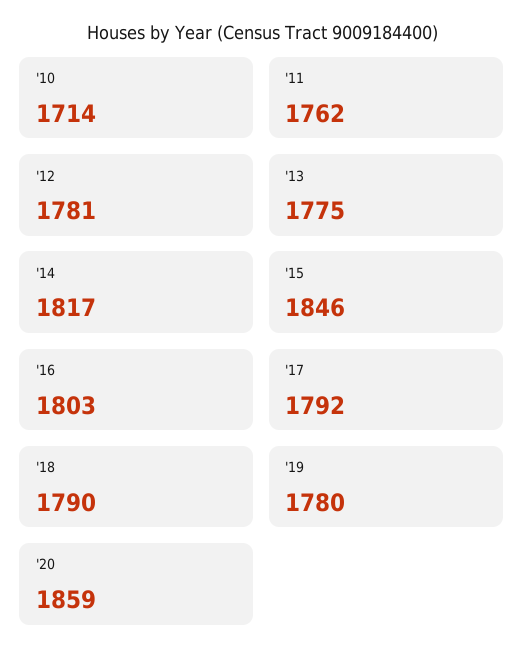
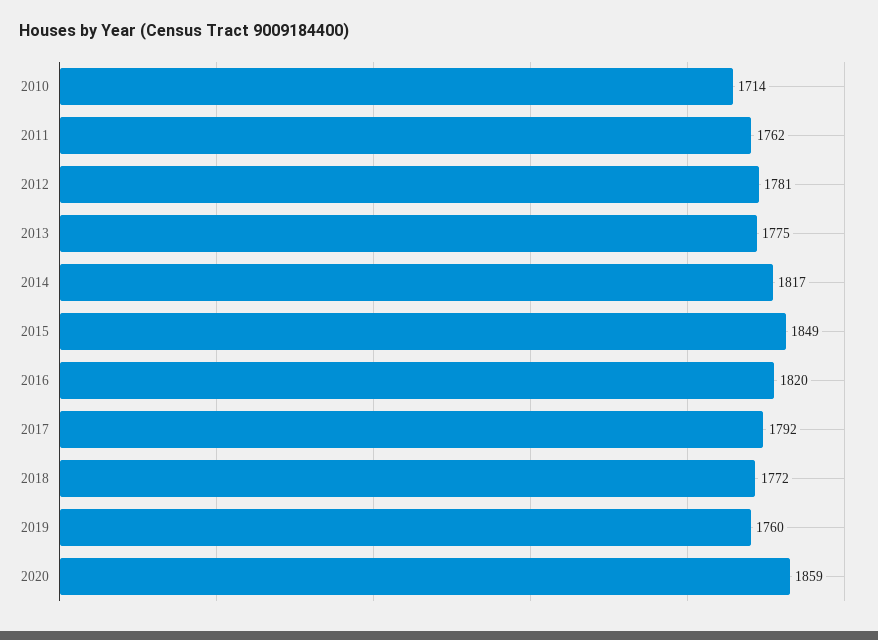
'15: 1846 -> 1849
'16: 1803 -> 1820
'18: 1790 -> 1772
'19: 1780 -> 1760

